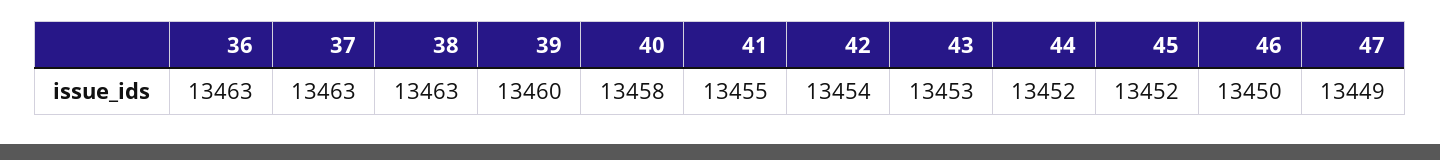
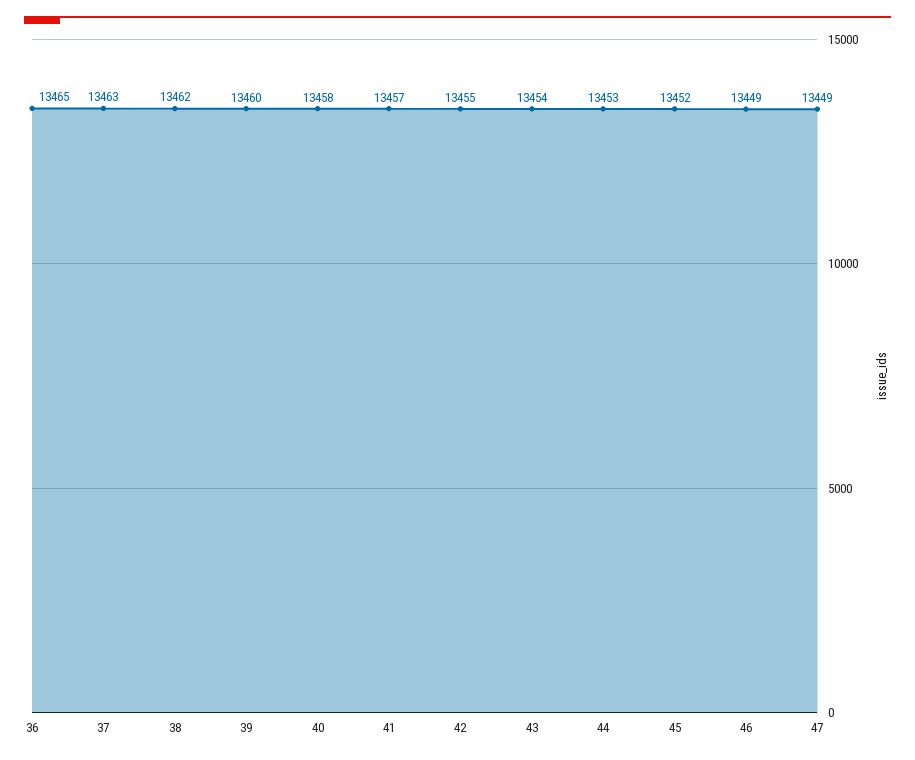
36: 13463 -> 13465
38: 13463 -> 13462
41: 13455 -> 13457
42: 13454 -> 13455
43: 13453 -> 13454
44: 13452 -> 13453
46: 13450 -> 13449

